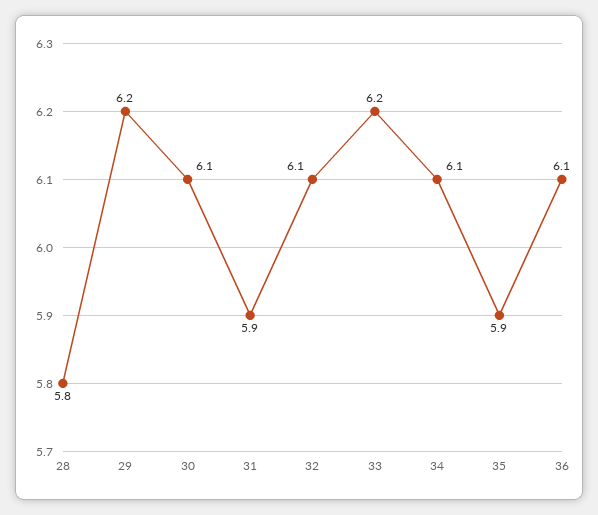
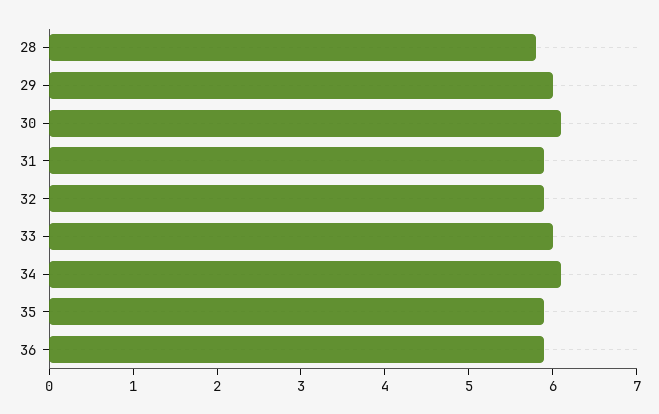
29: 6.2 -> 6
32: 6.1 -> 5.9
33: 6.2 -> 6
36: 6.1 -> 5.9

